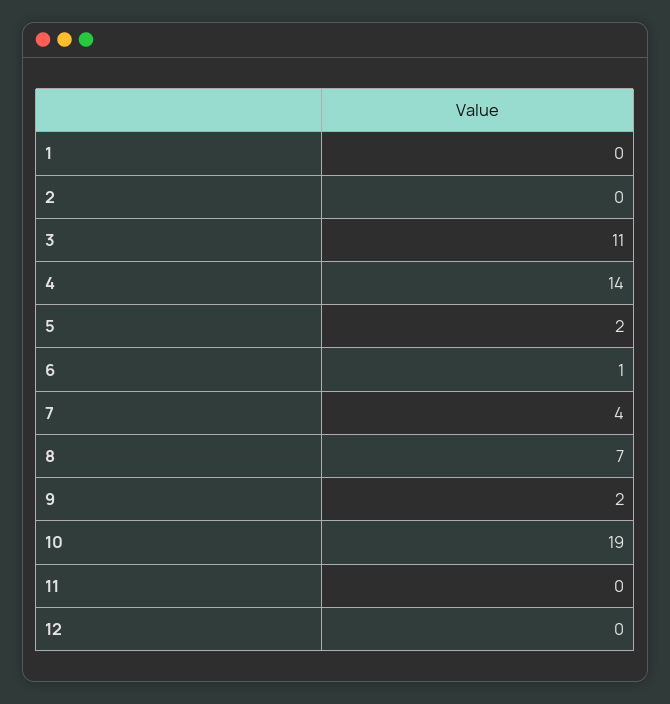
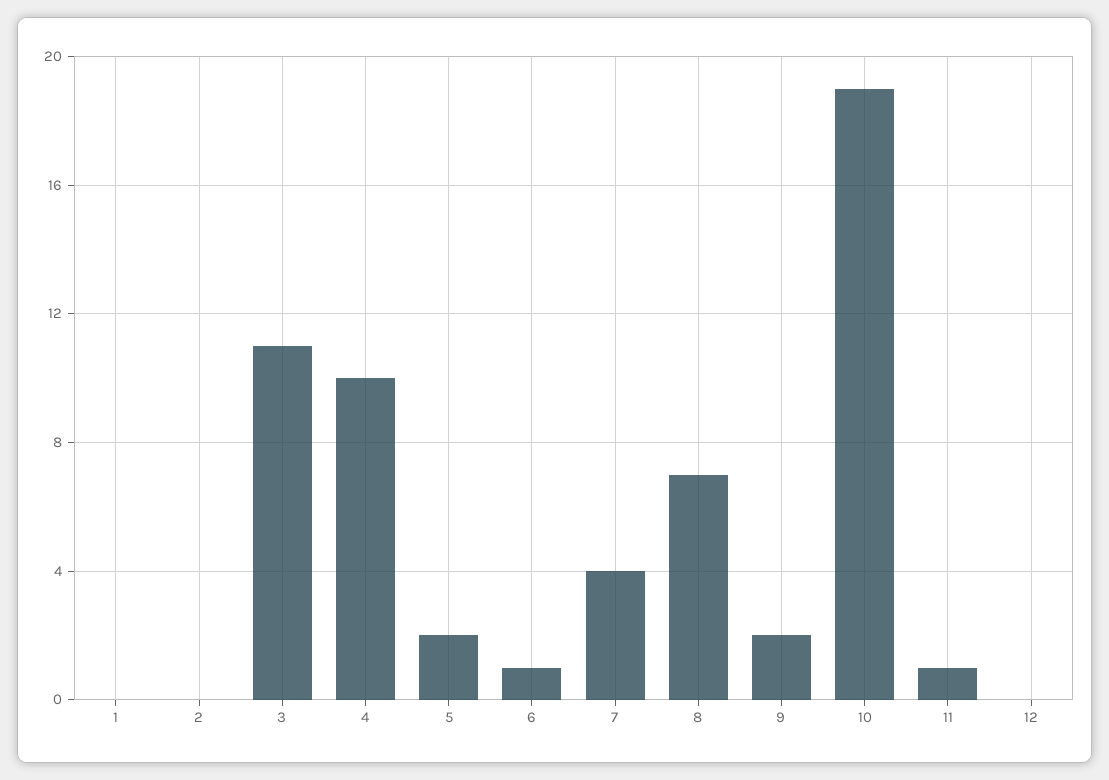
4: 14 -> 10
11: 0 -> 1

